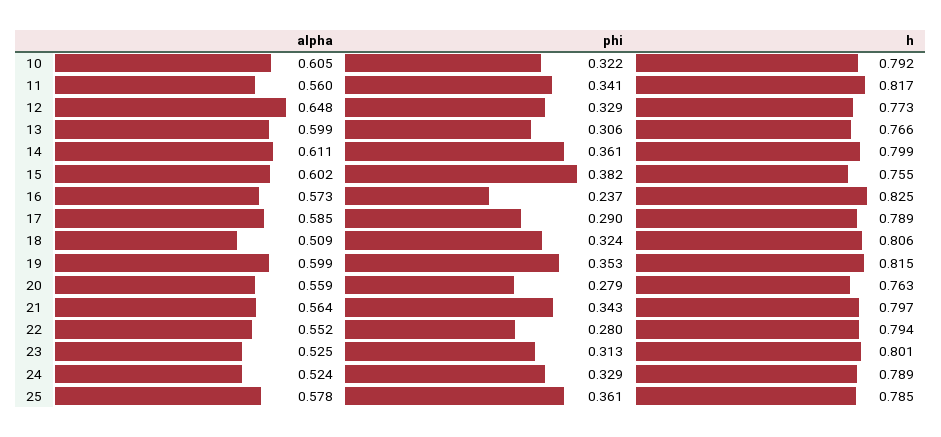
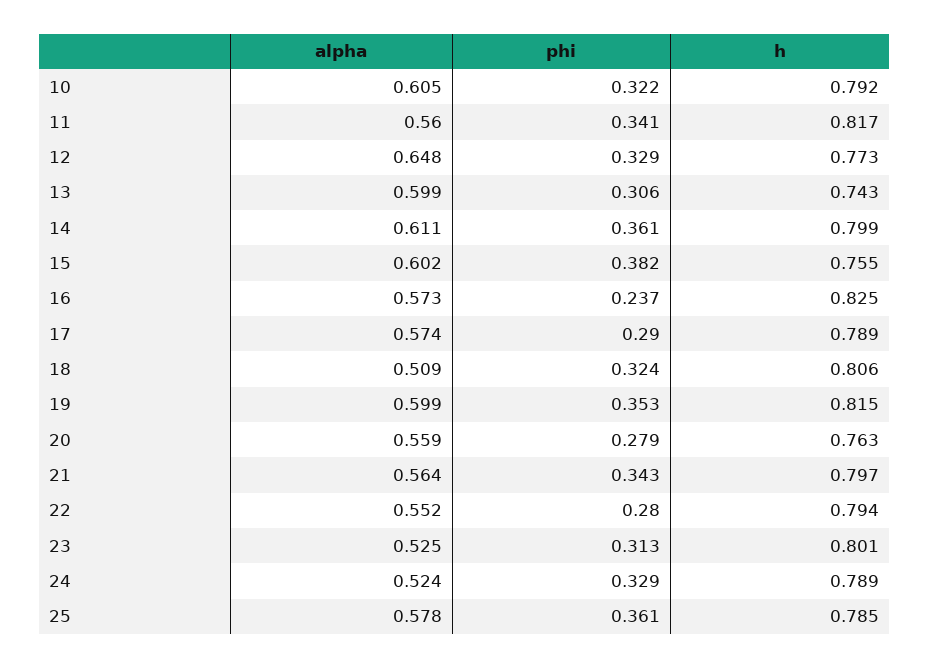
h, 13: 0.766 -> 0.743
alpha, 17: 0.585 -> 0.574

